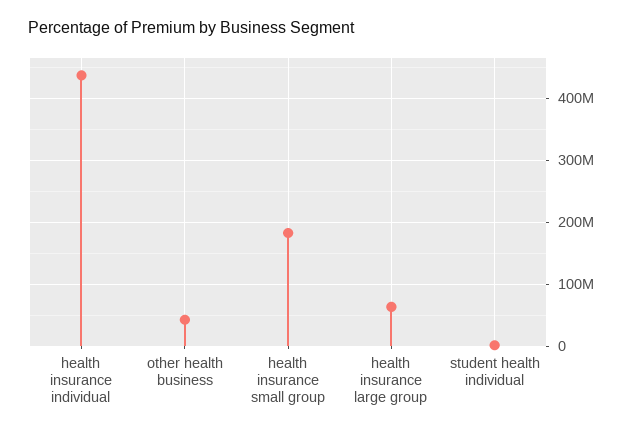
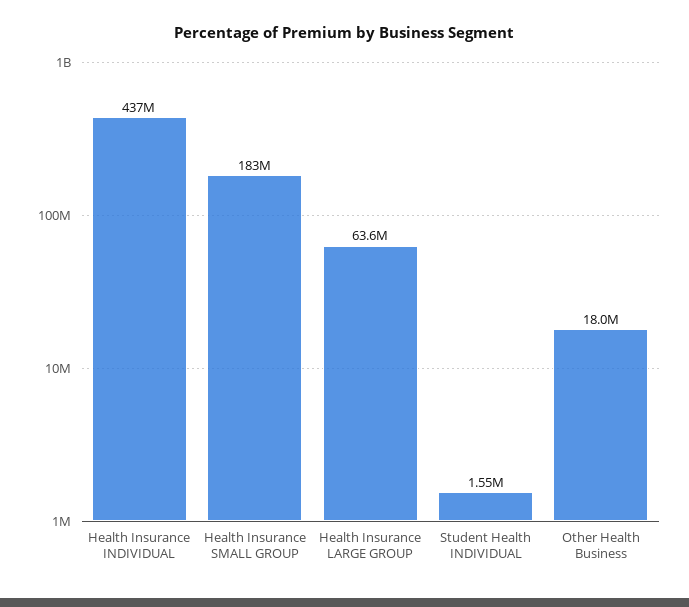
other health business: 40000000 -> 18000000

